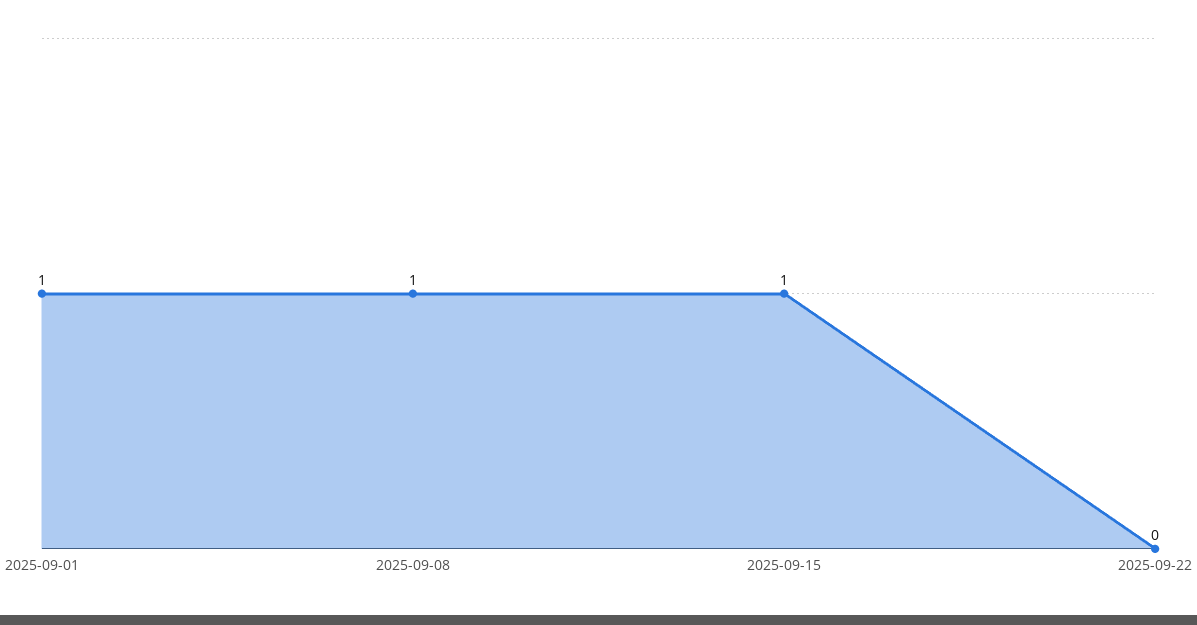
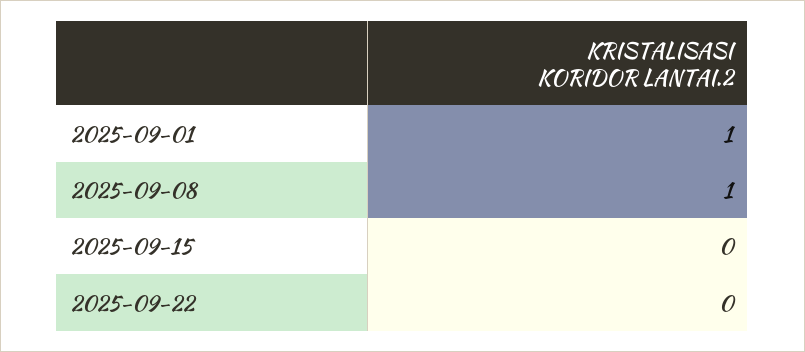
2025-09-15: 1 -> 0

